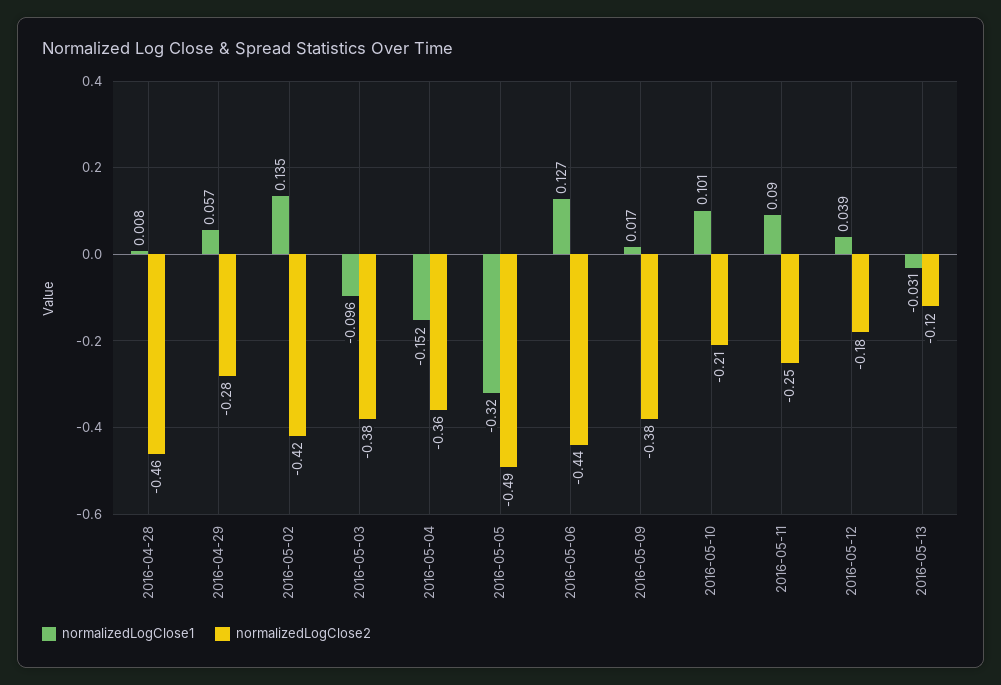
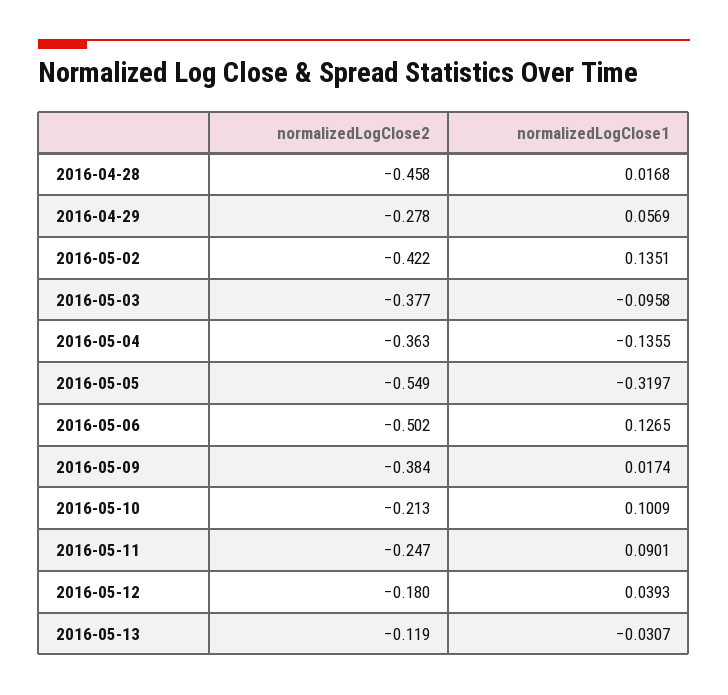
normalizedLogClose1, 2016-04-28: 0.008 -> 0.0168
normalizedLogClose1, 2016-05-04: -0.152 -> -0.1355
normalizedLogClose2, 2016-05-05: -0.49 -> -0.549
normalizedLogClose2, 2016-05-06: -0.44 -> -0.502

